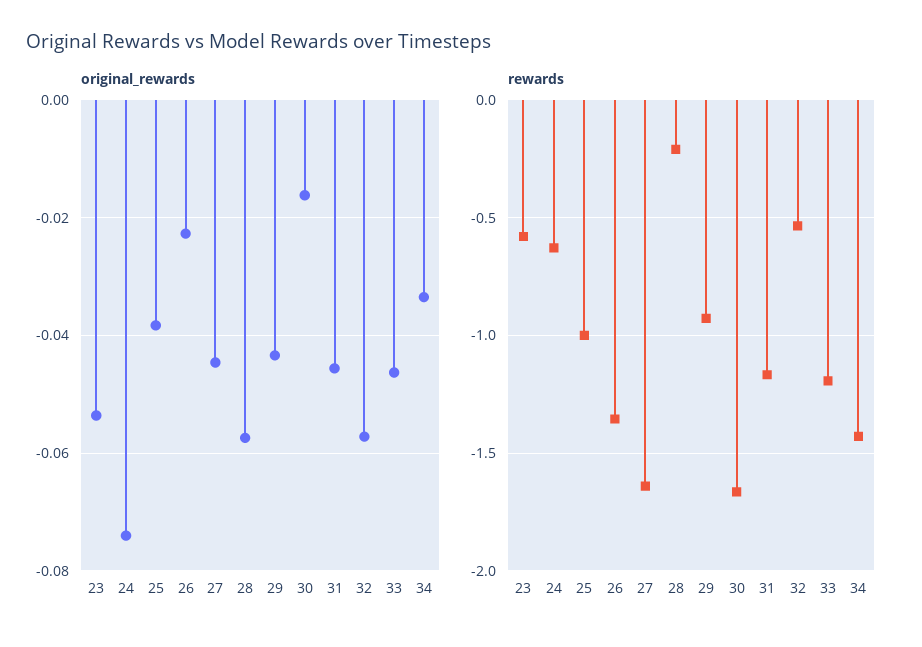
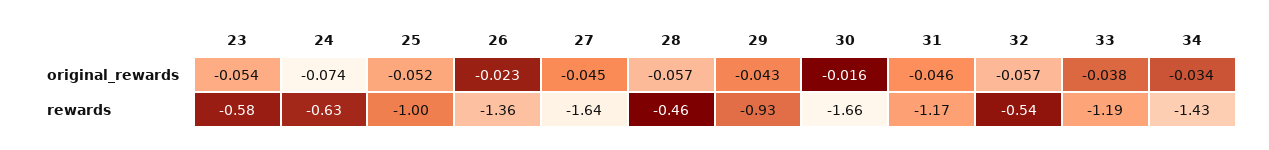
original_rewards, 25: -0.038 -> -0.052
original_rewards, 33: -0.046 -> -0.038
rewards, 28: -0.2 -> -0.46

